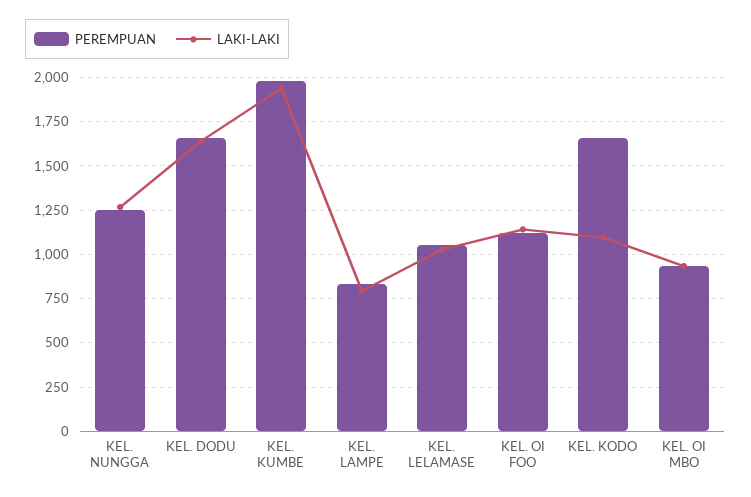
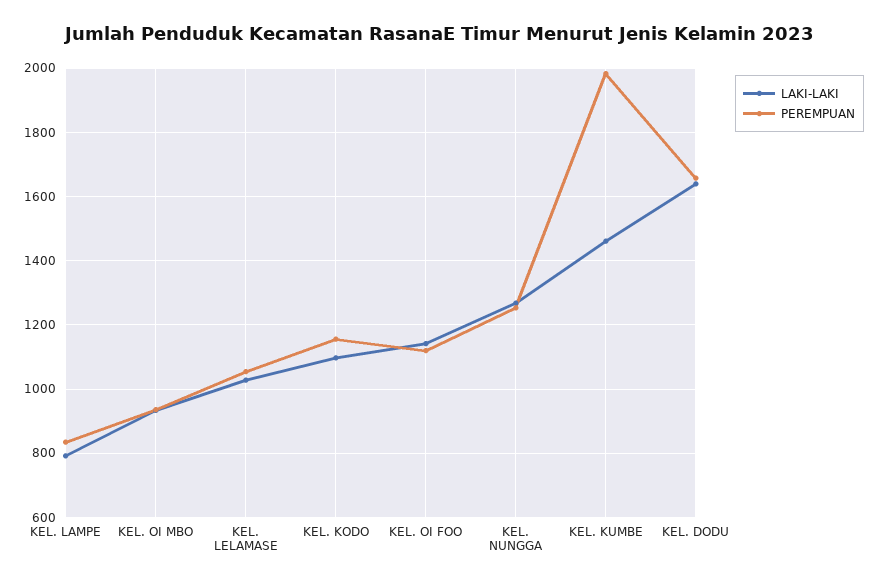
LAKI-LAKI, KEL. KUMBE: 1950 -> 1460
PEREMPUAN, KEL. KODO: 1650 -> 1160

